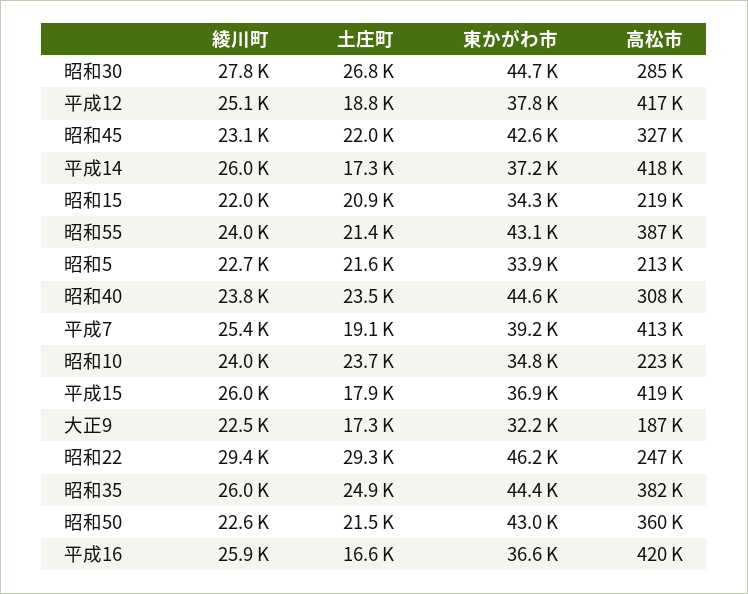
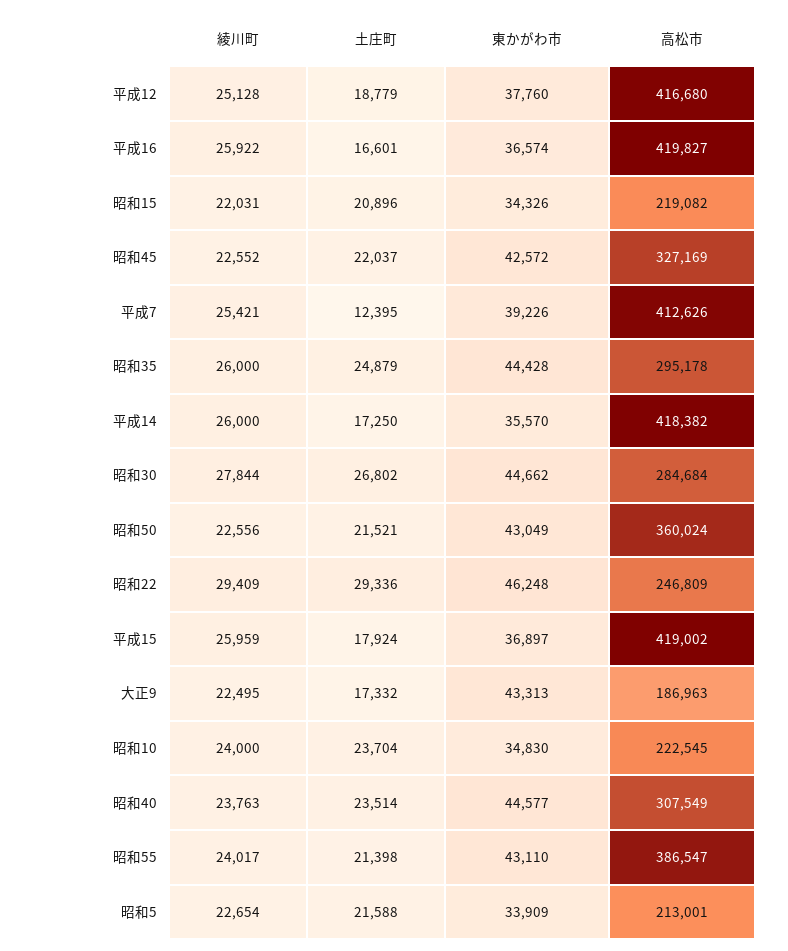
綾川町, 昭和45: 23100 -> 22552
東かがわ市, 平成14: 37200 -> 35570
土庄町, 平成7: 19100 -> 12395
東かがわ市, 大正9: 32200 -> 43313
高松市, 昭和35: 382000 -> 295178

